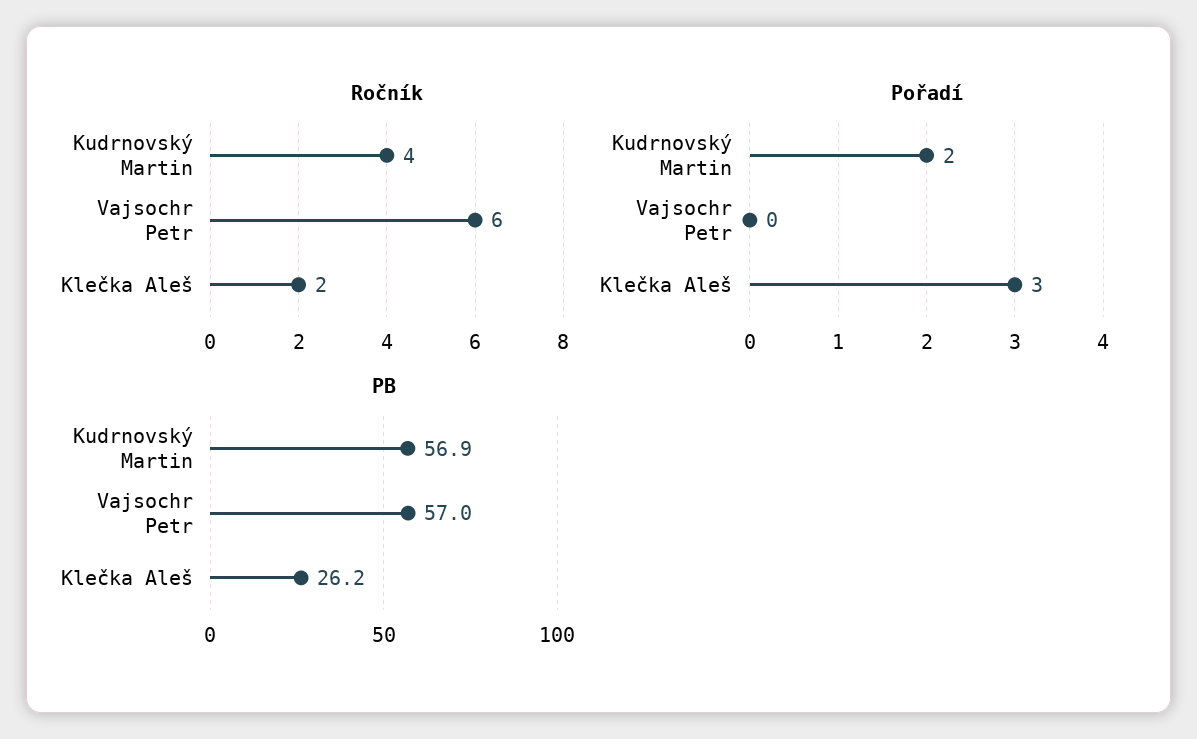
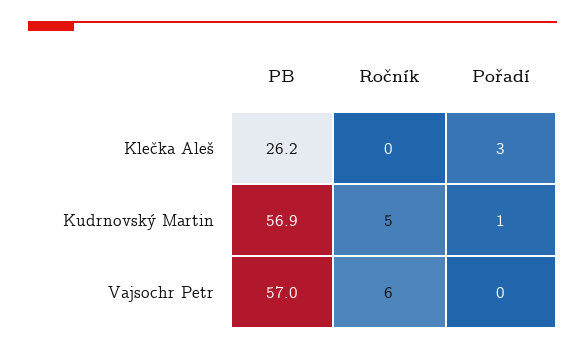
Ročník, Kudrnovský Martin: 4 -> 5
Ročník, Klečka Aleš: 2 -> 0
Pořadí, Kudrnovský Martin: 2 -> 1

